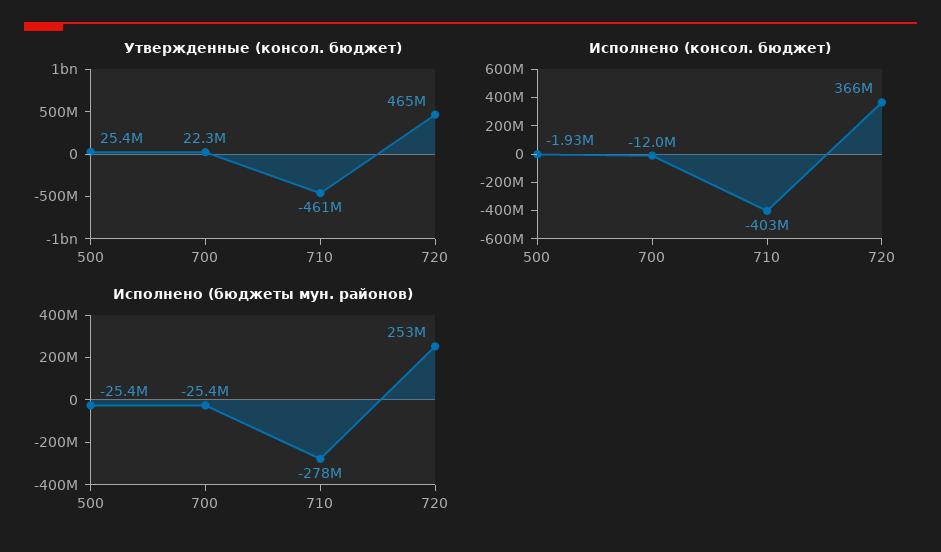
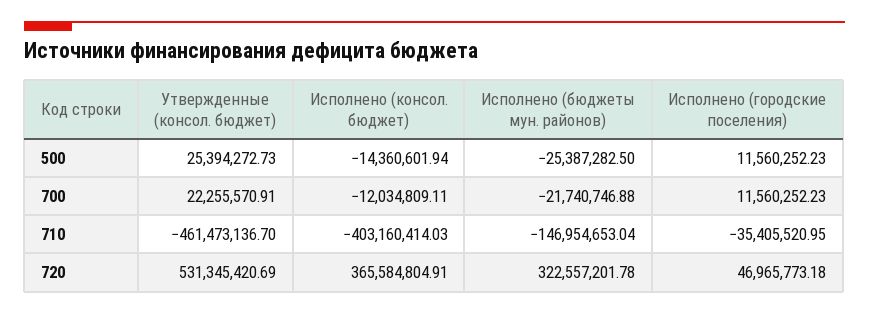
Утвержденные (консол. бюджет), 720: 465000000 -> 531345420.69
Исполнено (консол. бюджет), 500: -1930000 -> -14360601.94
Исполнено (бюджеты мун. районов), 700: -25400000 -> -21740746.88
Исполнено (бюджеты мун. районов), 710: -278000000 -> -146954653.04
Исполнено (бюджеты мун. районов), 720: 253000000 -> 322557201.78
Исполнено (городские поселения), 500: none -> 11560252.23
Исполнено (городские поселения), 700: none -> 11560252.23
Исполнено (городские поселения), 710: none -> -35405520.95
Исполнено (городские поселения), 720: none -> 46965773.18

